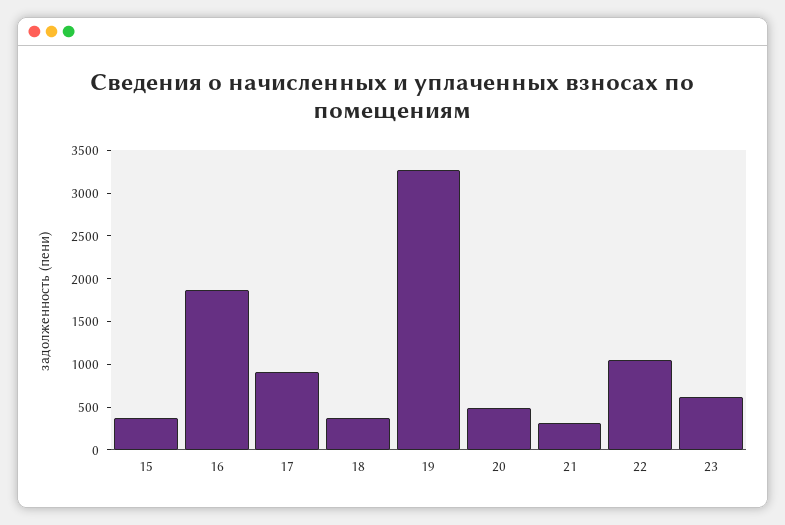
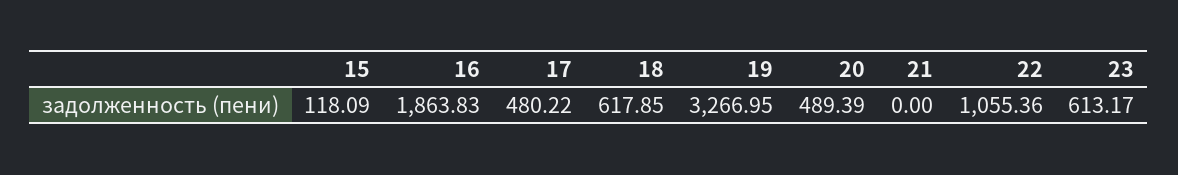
15: 400 -> 118.09
17: 900 -> 480.22
18: 400 -> 617.85
21: 300 -> 0

